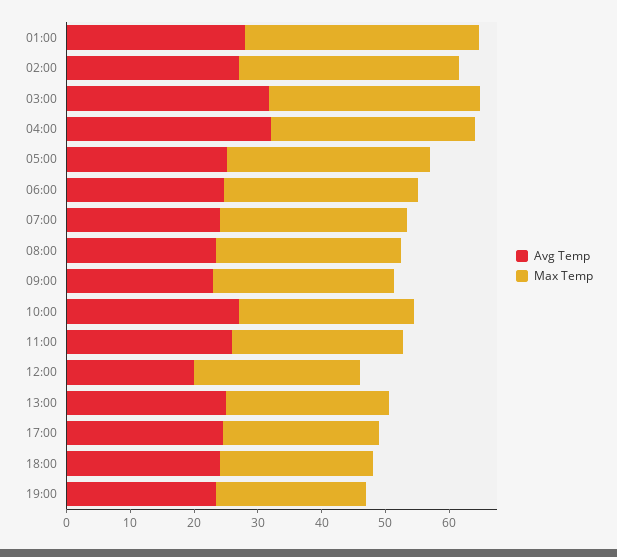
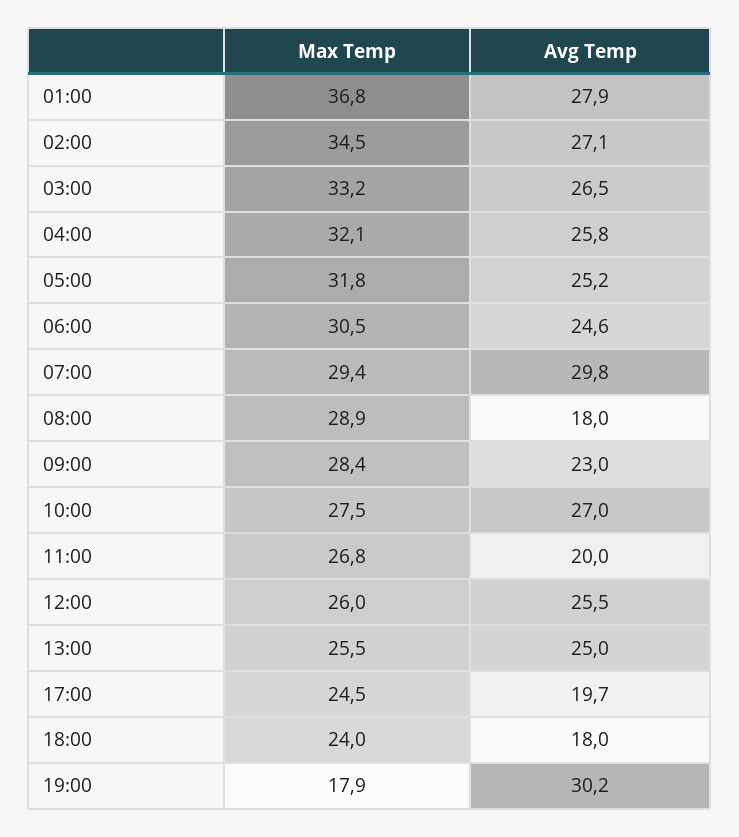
Avg Temp, 03:00: 32 -> 26.5
Avg Temp, 04:00: 32 -> 25.8
Avg Temp, 07:00: 24 -> 29.8
Avg Temp, 08:00: 24 -> 18
Avg Temp, 11:00: 26 -> 20
Avg Temp, 12:00: 20 -> 25.5
Avg Temp, 17:00: 24 -> 19.7
Avg Temp, 18:00: 24 -> 18
Avg Temp, 19:00: 24 -> 30.2
Max Temp, 19:00: 24 -> 17.9

